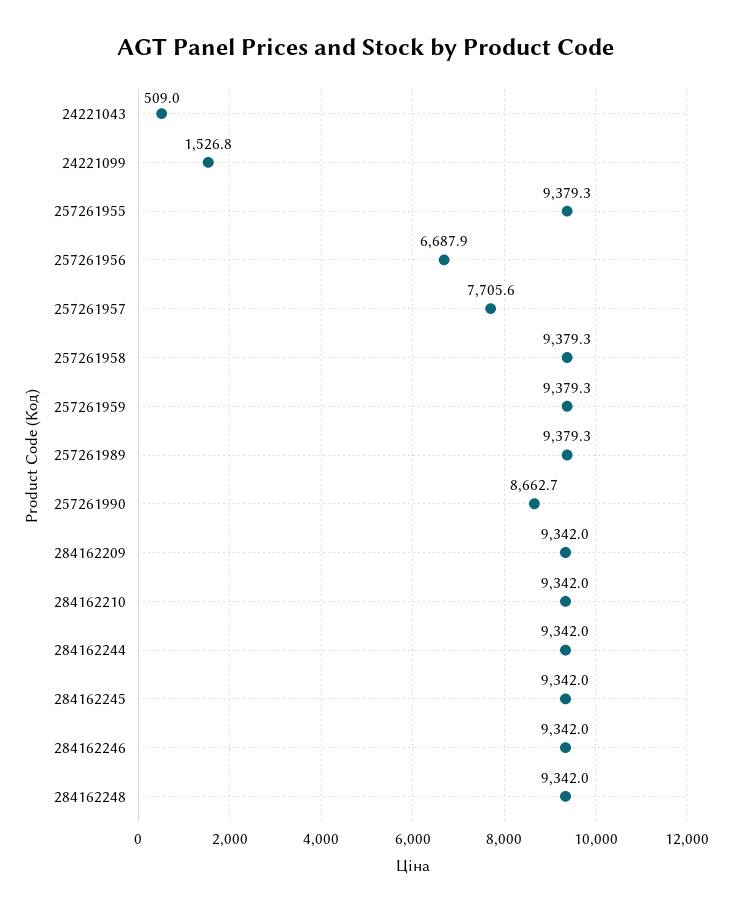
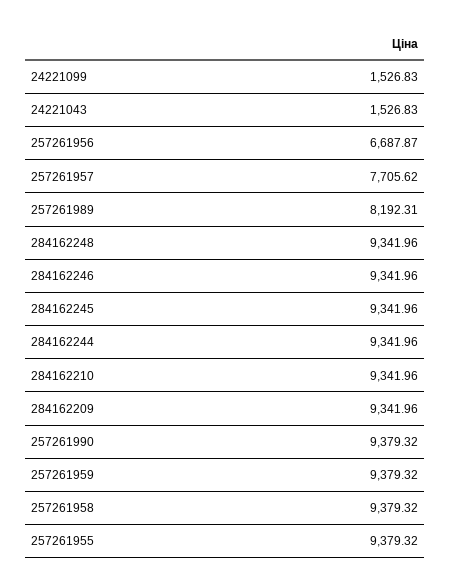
24221043: 509 -> 1526.83
257261989: 9379.3 -> 8192.31
257261990: 8662.7 -> 9379.32

